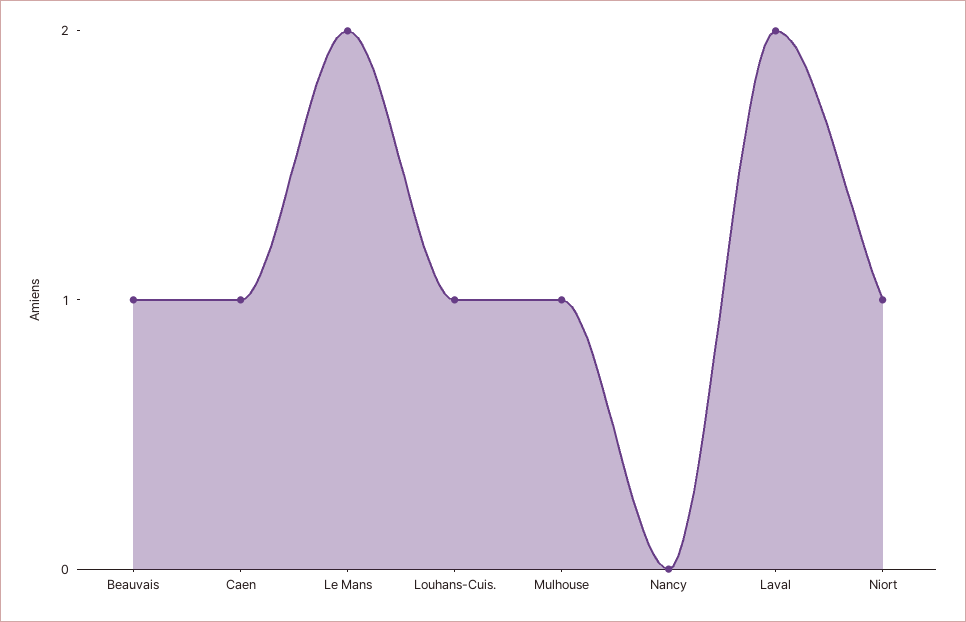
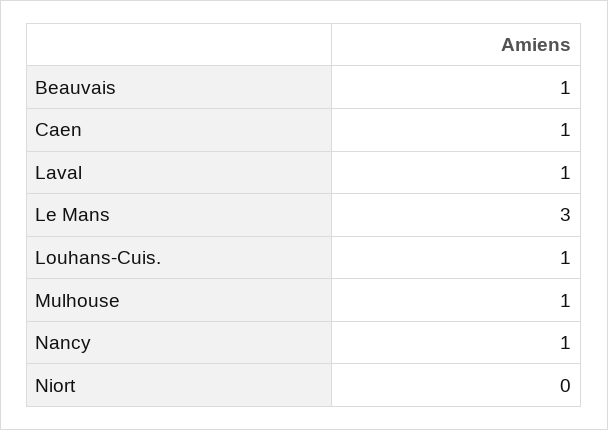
Le Mans: 2 -> 3
Nancy: 0 -> 1
Laval: 2 -> 1
Niort: 1 -> 0

